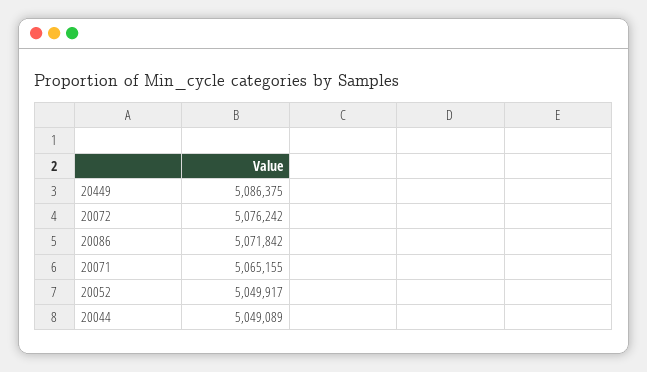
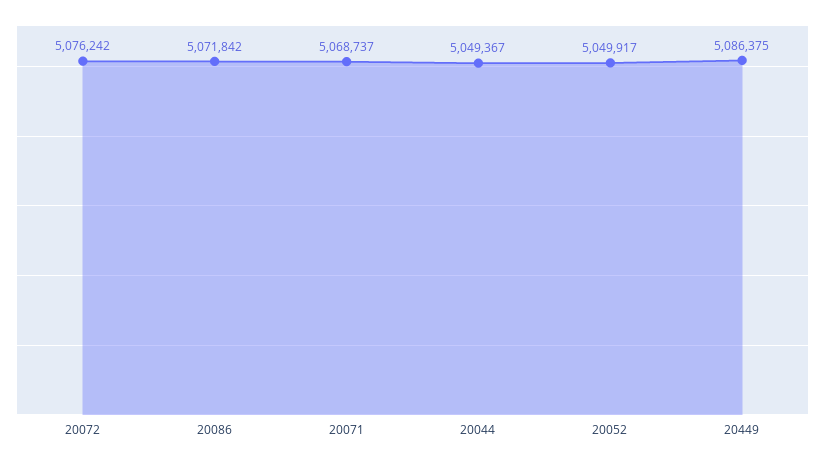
20071: 5065155 -> 5068737
20044: 5049089 -> 5049367

